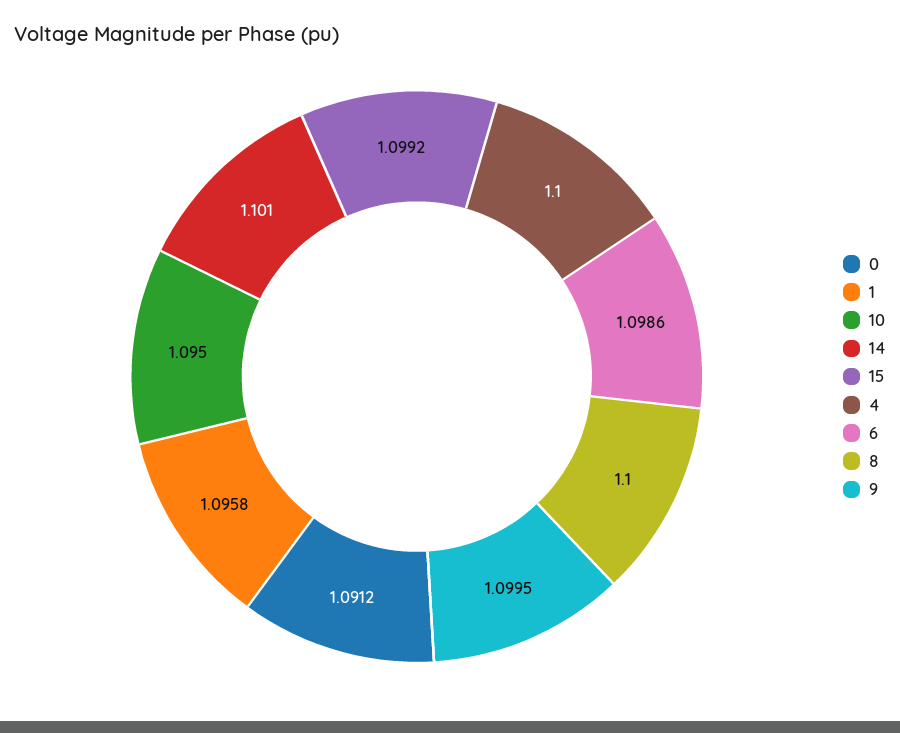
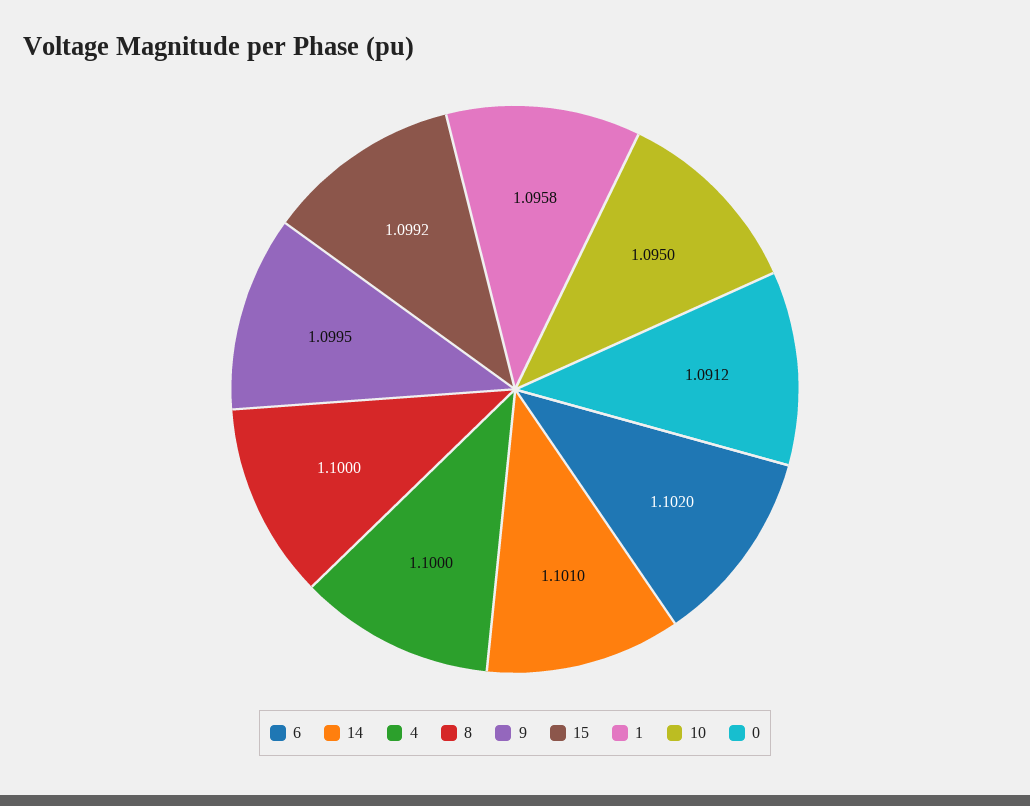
6: 1.0986 -> 1.102

